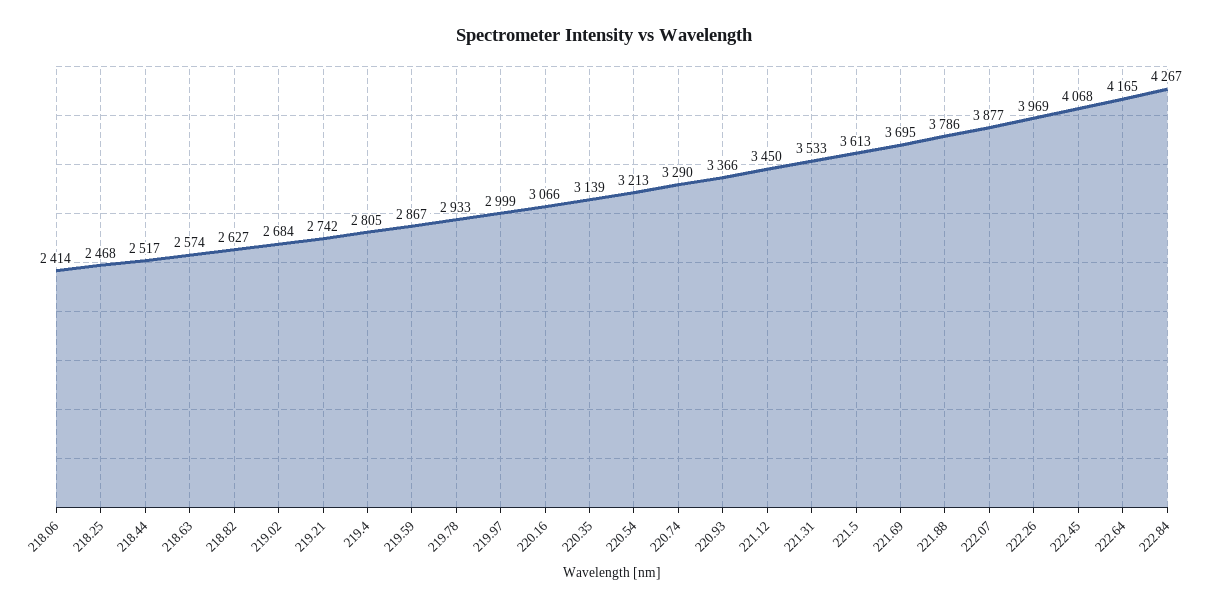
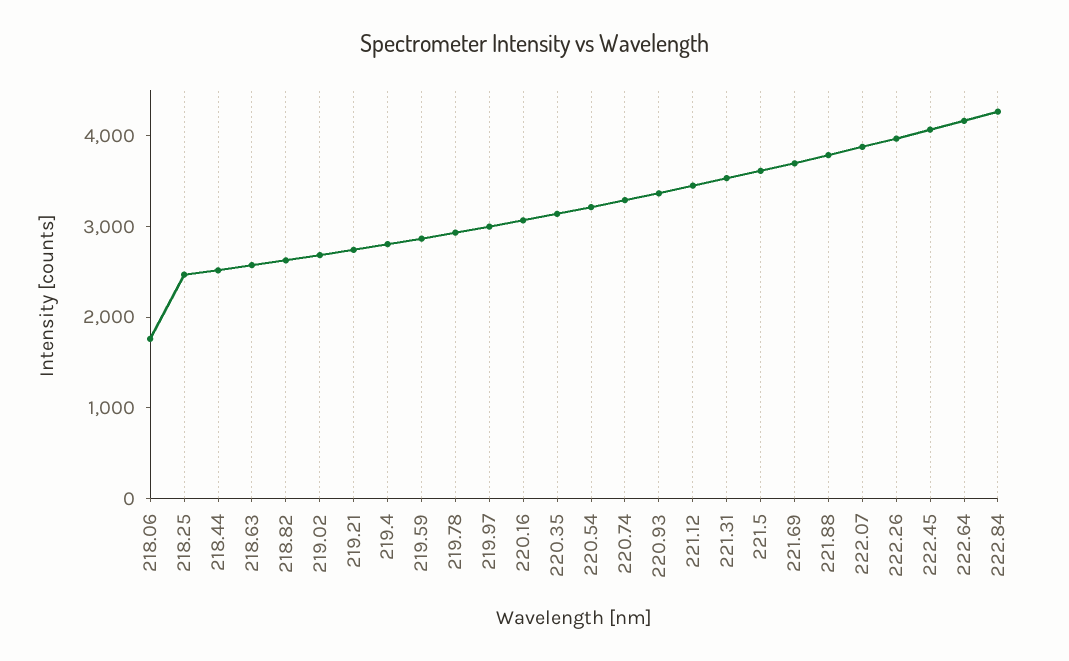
218.06: 2414 -> 1800

